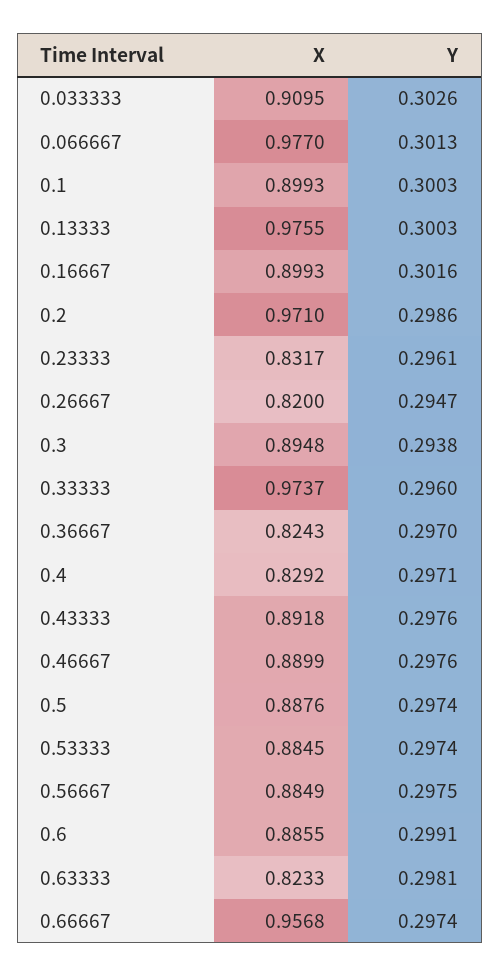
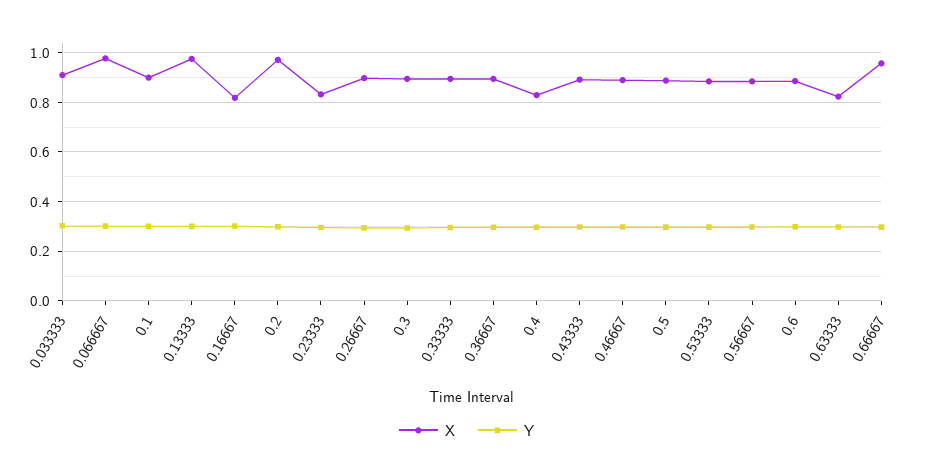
X, 0.16667: 0.8993 -> 0.825
X, 0.26667: 0.82 -> 0.9
X, 0.33333: 0.9737 -> 0.9
X, 0.36667: 0.8243 -> 0.9

